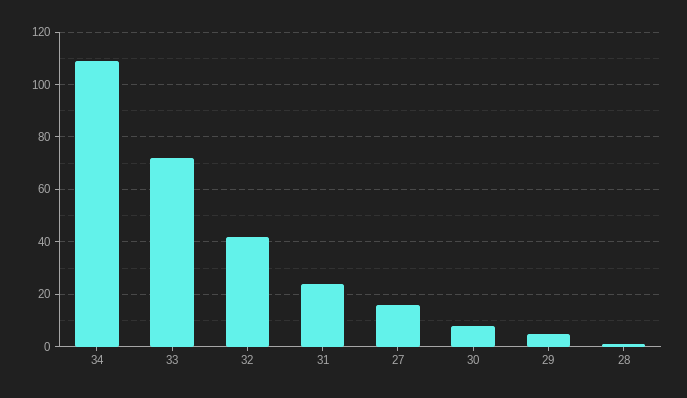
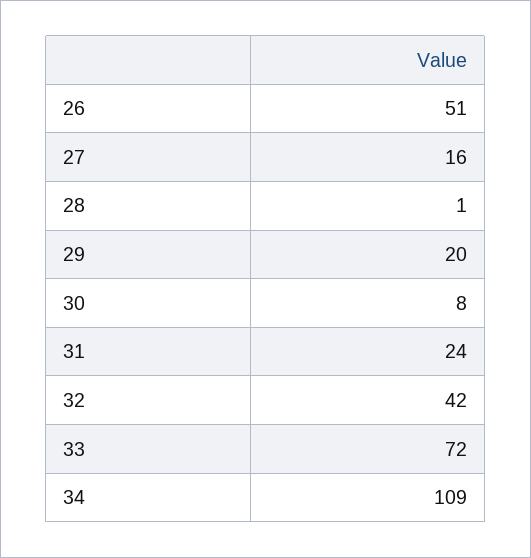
29: 5 -> 20
26: none -> 51

